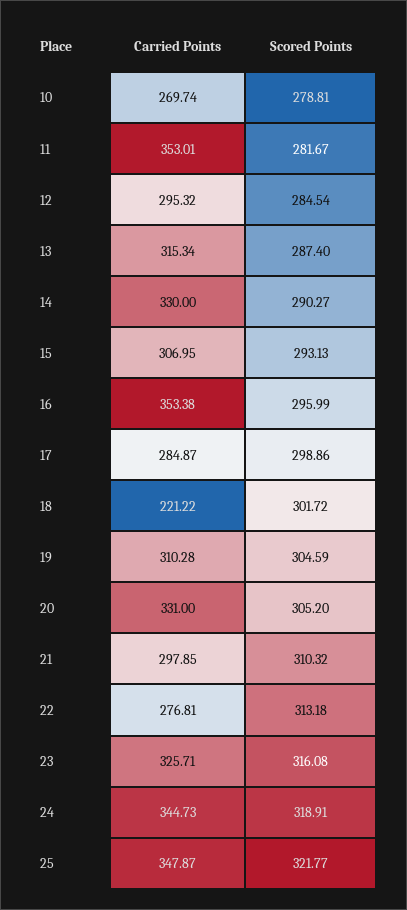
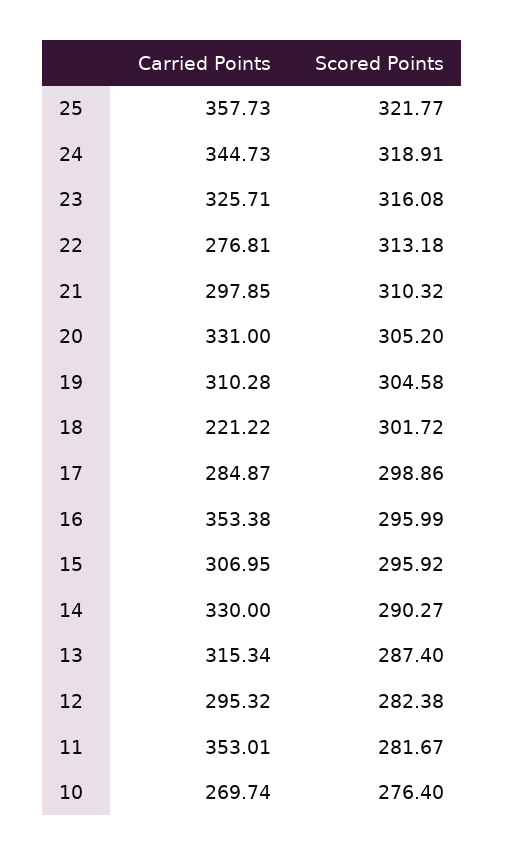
Scored Points, 10: 278.81 -> 276.4
Scored Points, 12: 284.54 -> 282.38
Scored Points, 15: 293.13 -> 295.92
Scored Points, 19: 304.59 -> 304.58
Carried Points, 25: 347.87 -> 357.73

